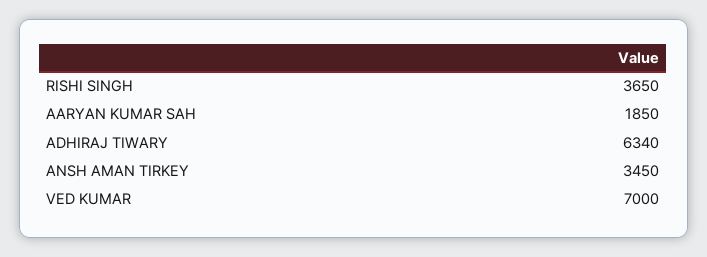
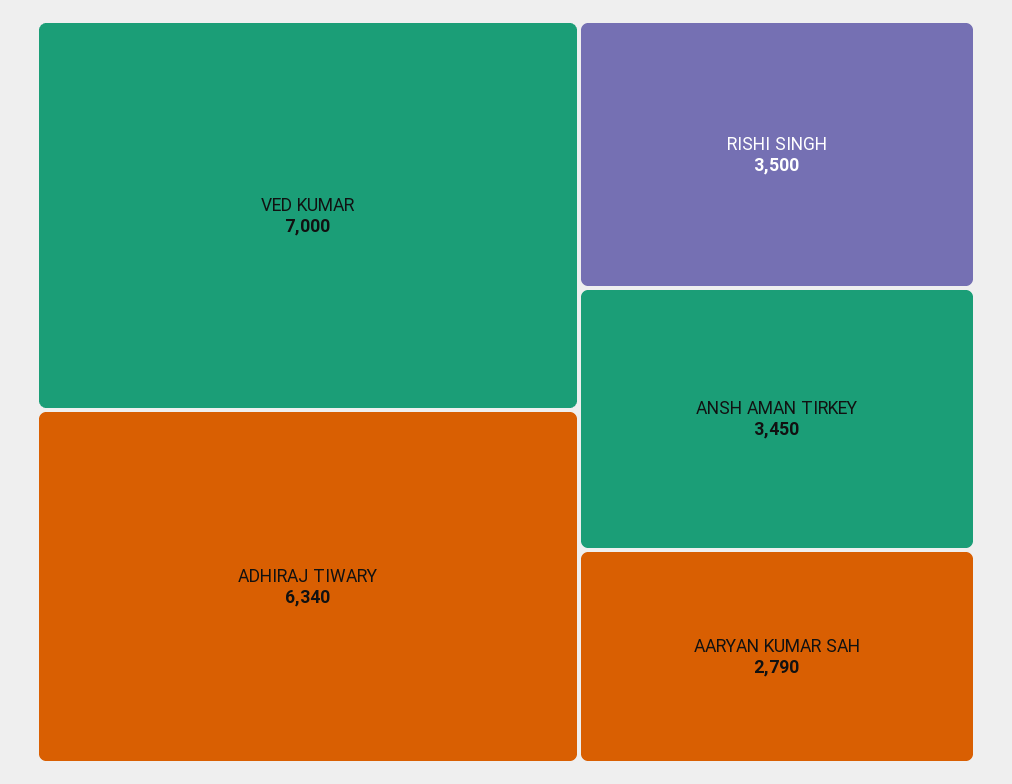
RISHI SINGH: 3650 -> 3500
AARYAN KUMAR SAH: 1850 -> 2790

